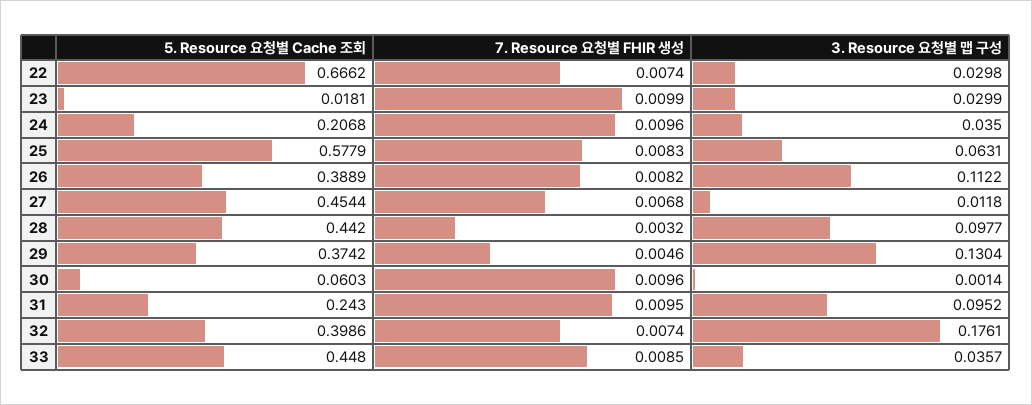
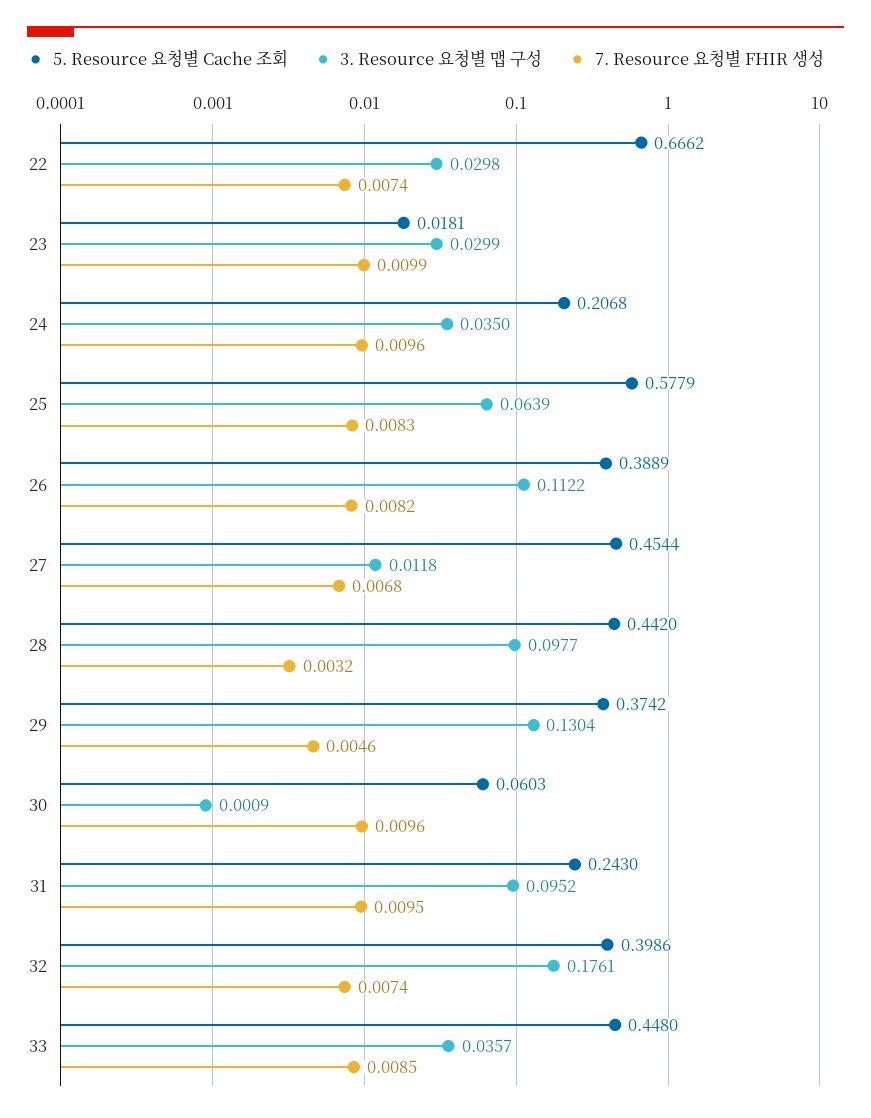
3. Resource 요청별 맵 구성, 25: 0.0631 -> 0.0639
3. Resource 요청별 맵 구성, 30: 0.0014 -> 0.0009

